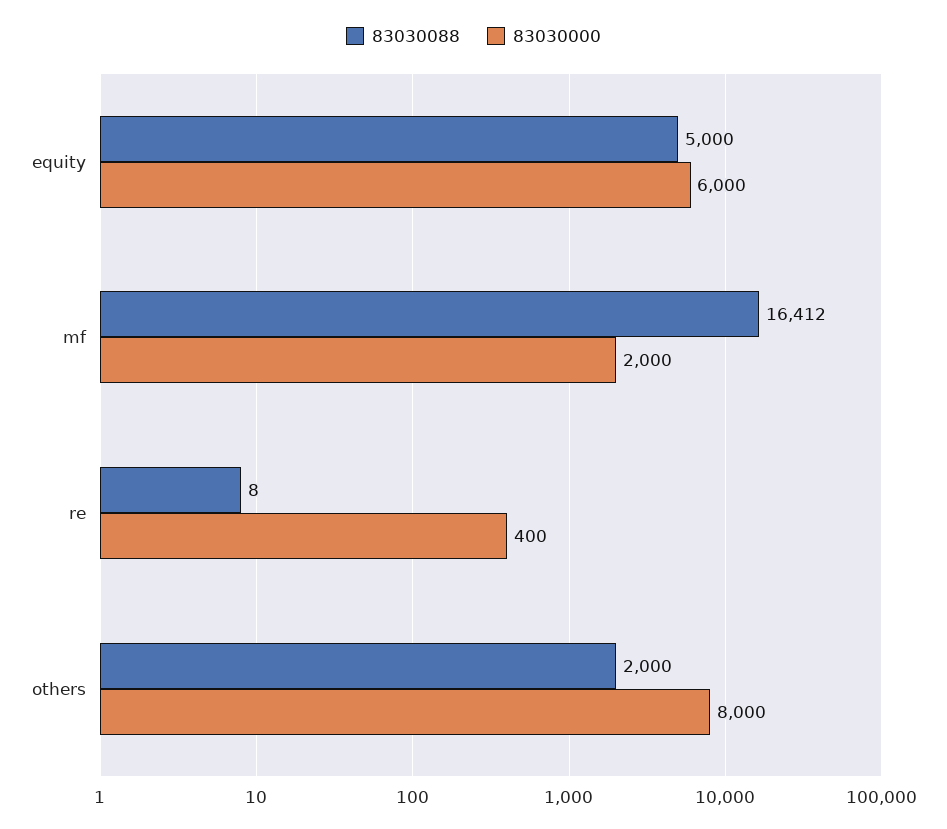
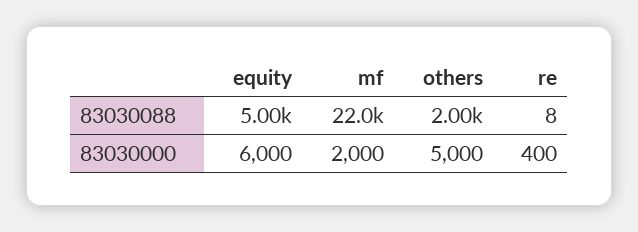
83030088, mf: 16412 -> 22000
83030000, others: 8000 -> 5000

